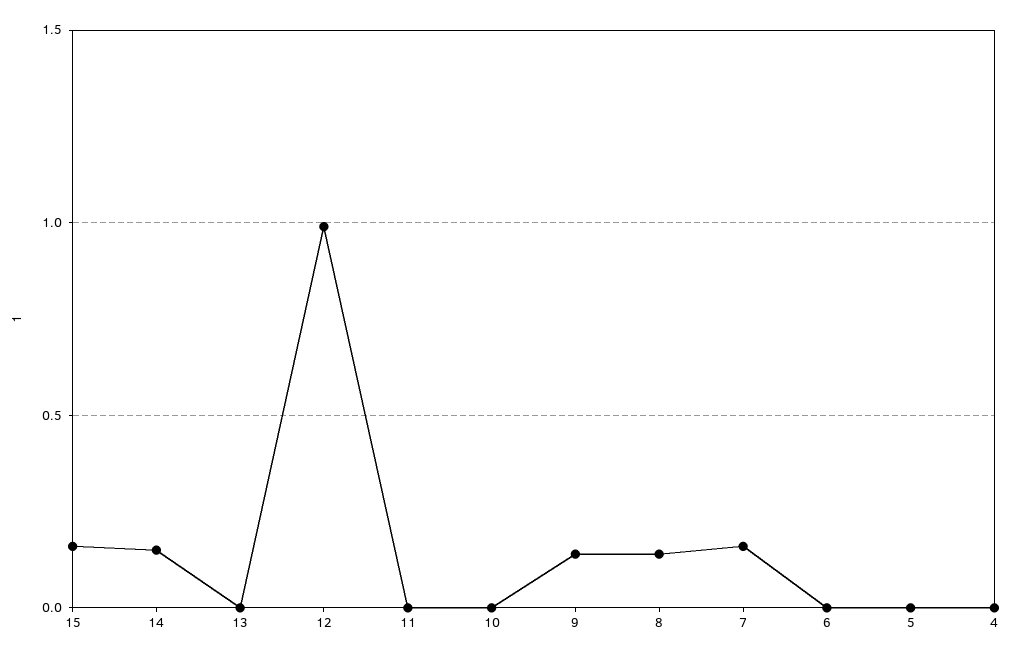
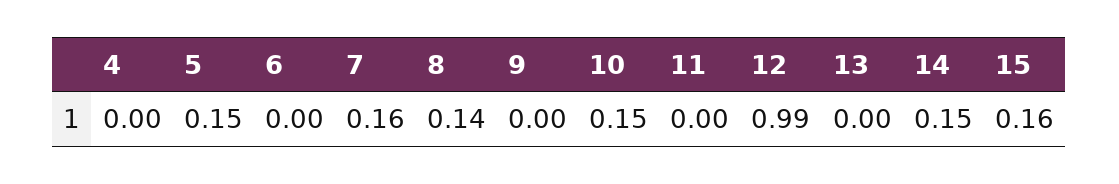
10: 0 -> 0.15
9: 0.15 -> 0
5: 0 -> 0.15

